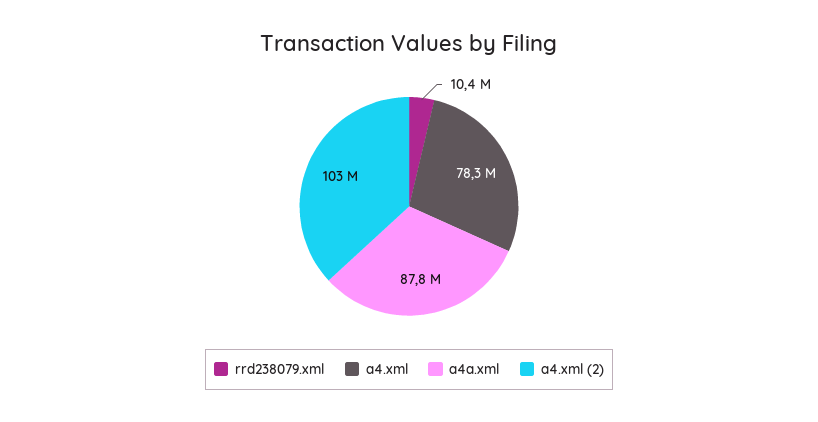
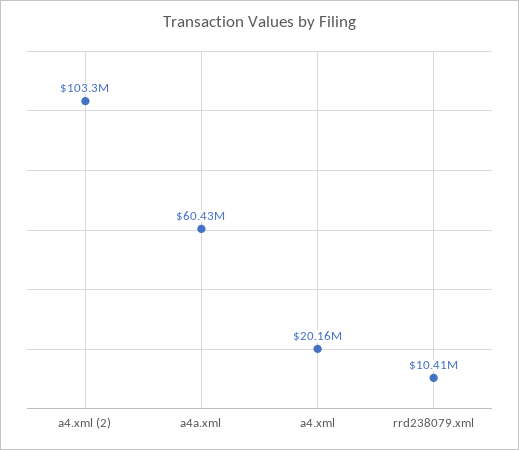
a4.xml: 78300000 -> 20160000
a4a.xml: 87800000 -> 60430000

